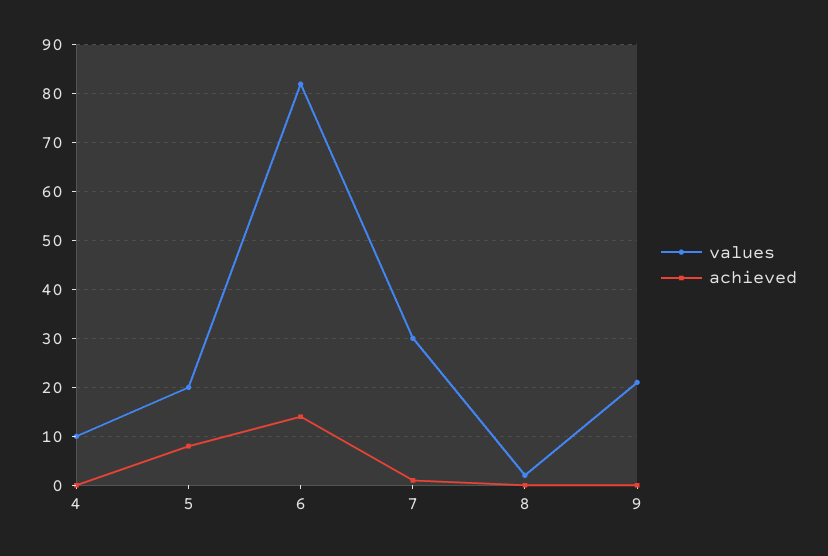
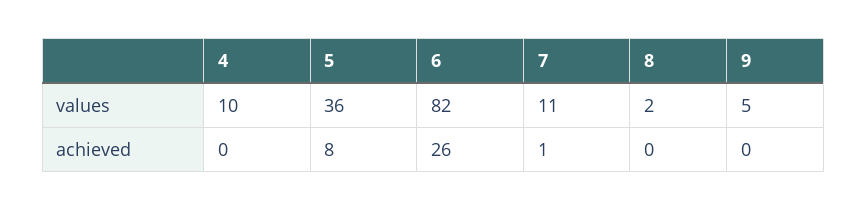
values, 5: 20 -> 36
achieved, 6: 15 -> 26
values, 7: 30 -> 11
values, 9: 20 -> 5

